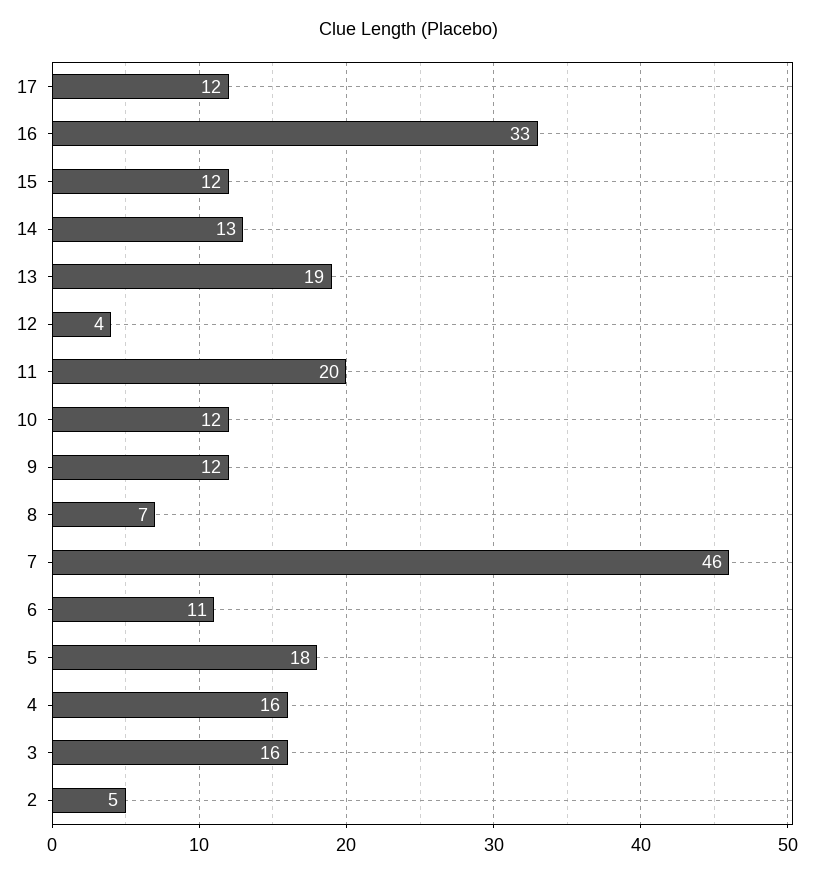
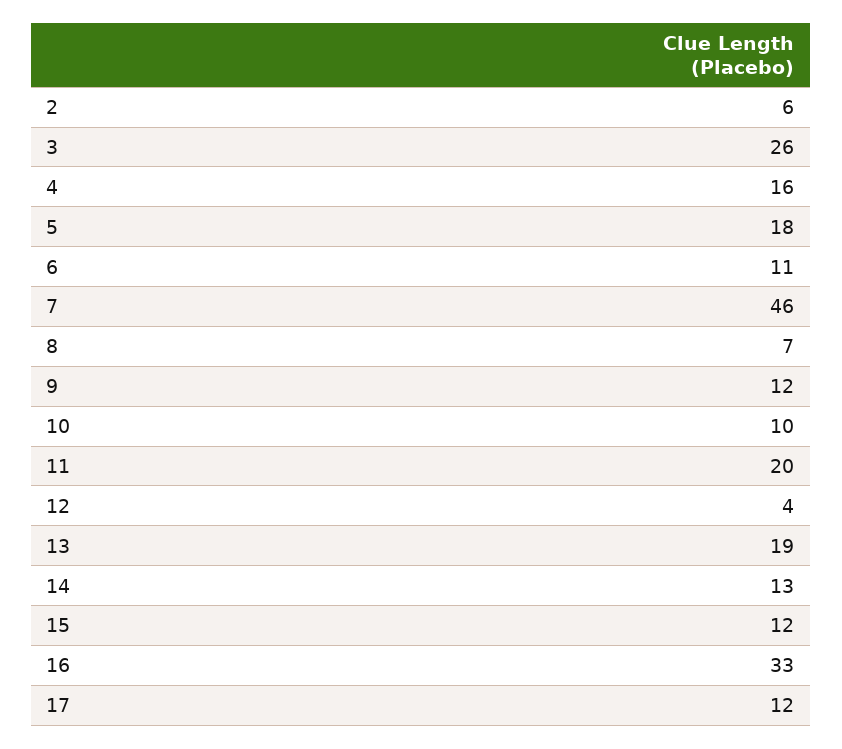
10: 12 -> 10
3: 16 -> 26
2: 5 -> 6

